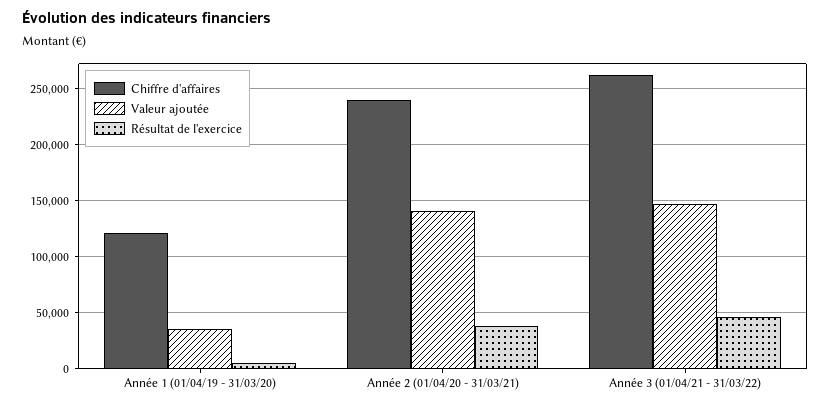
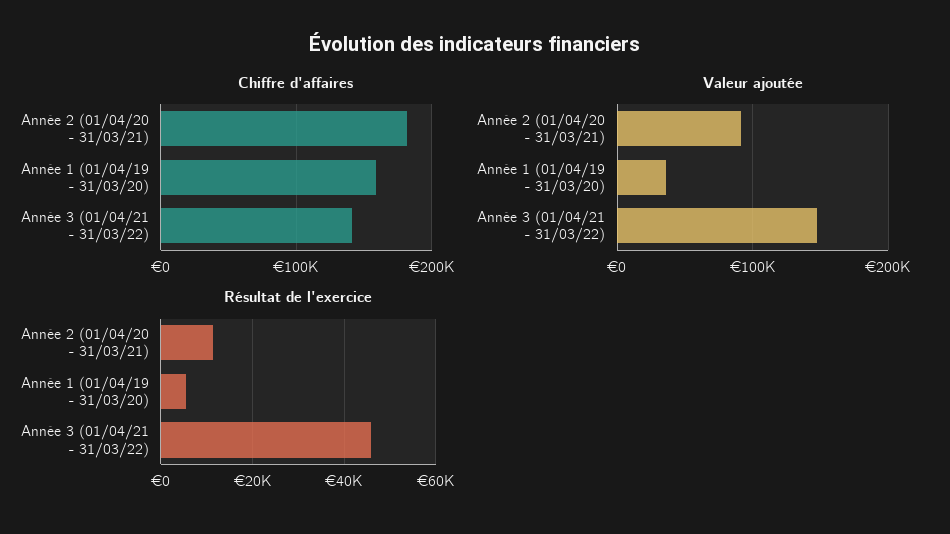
Chiffre d'affaires, Année 1 (01/04/19 - 31/03/20): 120000 -> 160000
Chiffre d'affaires, Année 2 (01/04/20 - 31/03/21): 240000 -> 180000
Valeur ajoutée, Année 2 (01/04/20 - 31/03/21): 140000 -> 90000
Résultat de l'exercice, Année 2 (01/04/20 - 31/03/21): 40000 -> 12000
Chiffre d'affaires, Année 3 (01/04/21 - 31/03/22): 260000 -> 140000

